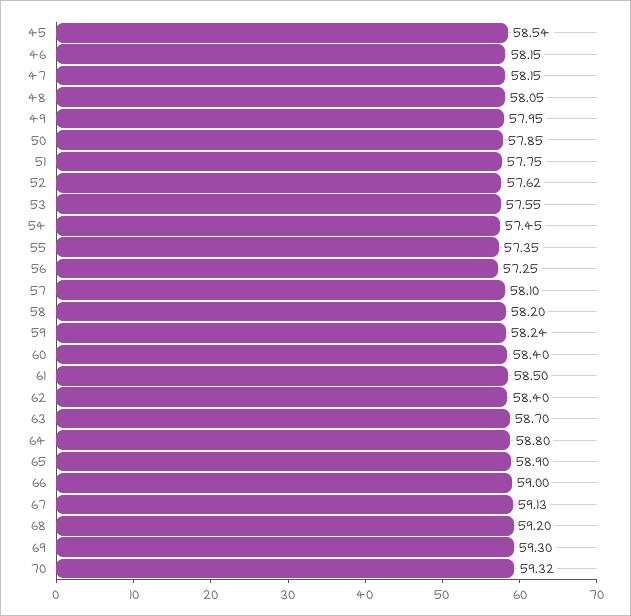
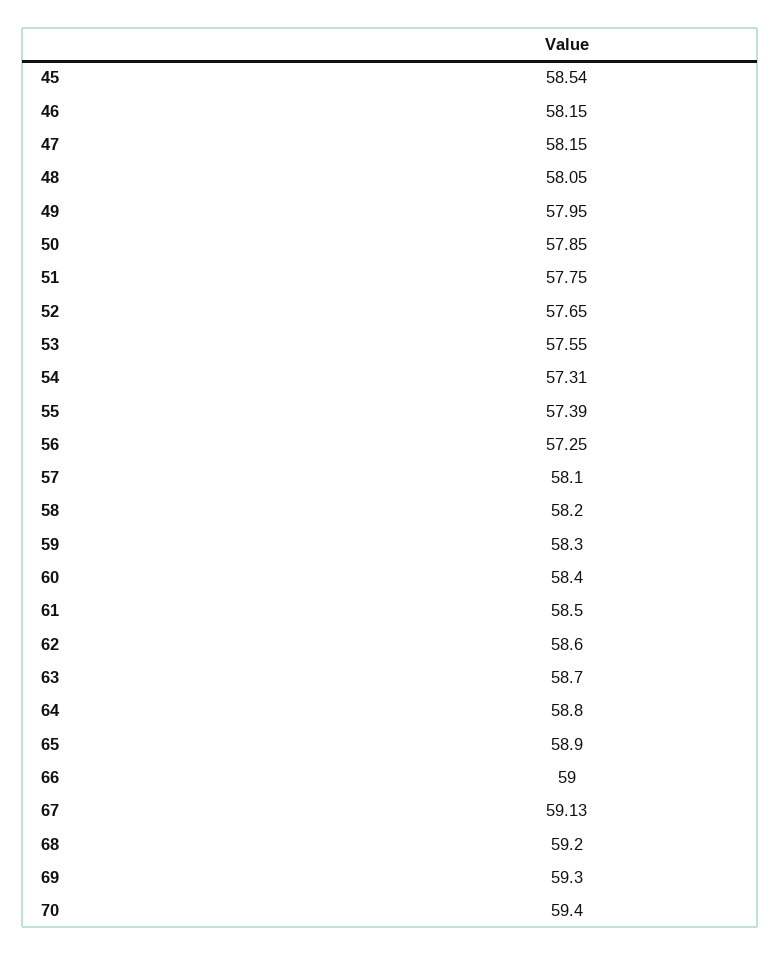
52: 57.62 -> 57.65
54: 57.45 -> 57.31
55: 57.35 -> 57.39
59: 58.24 -> 58.3
62: 58.4 -> 58.6
70: 59.32 -> 59.4

